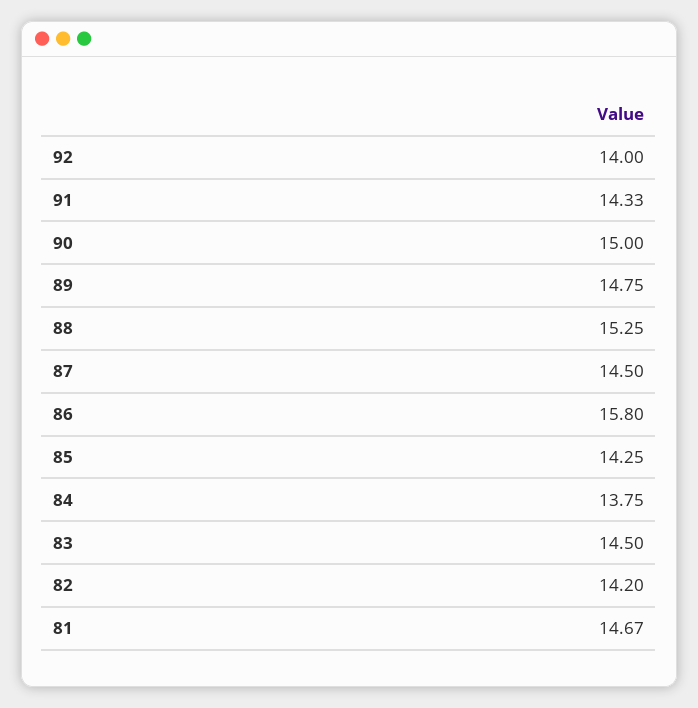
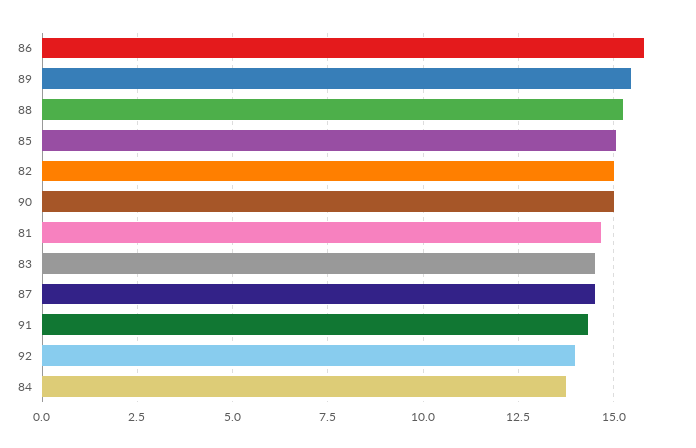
89: 14.75 -> 15.5
85: 14.25 -> 15
82: 14.2 -> 15

